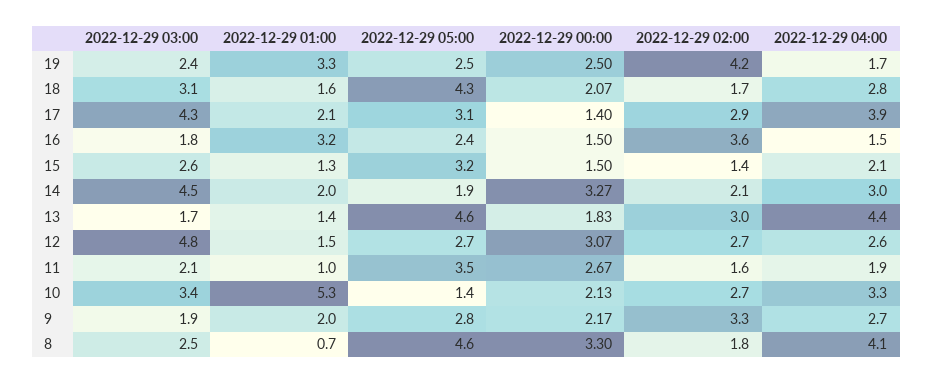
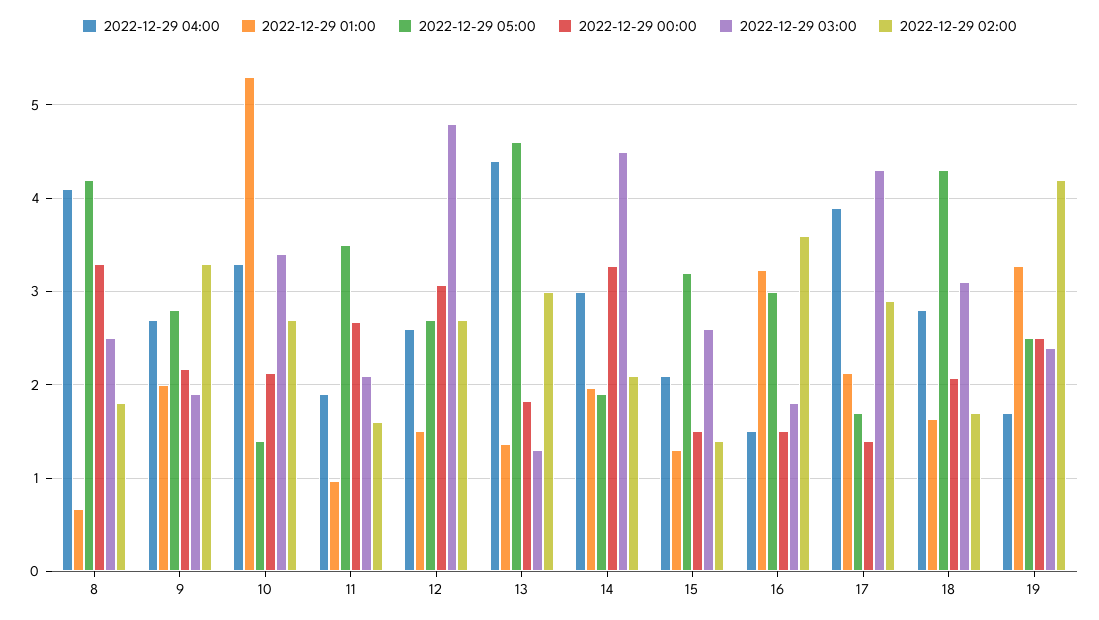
2022-12-29 05:00, 17: 3.1 -> 1.7
2022-12-29 05:00, 16: 2.4 -> 3
2022-12-29 03:00, 13: 1.7 -> 1.3
2022-12-29 05:00, 8: 4.6 -> 4.2

